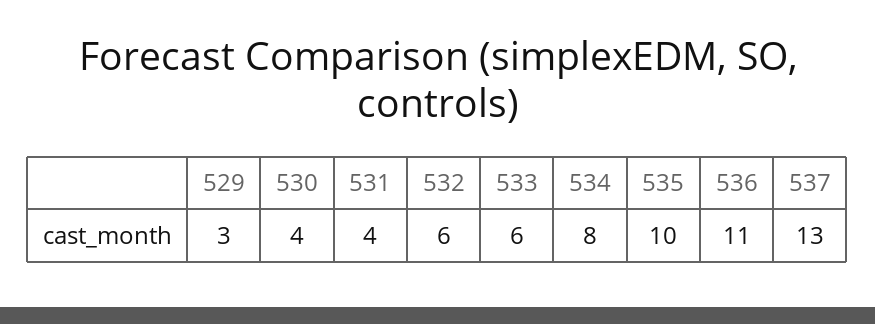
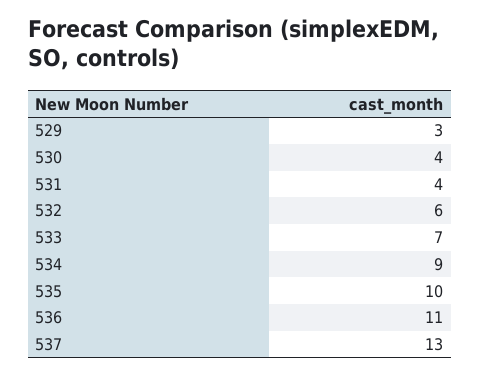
533: 6 -> 7
534: 8 -> 9

